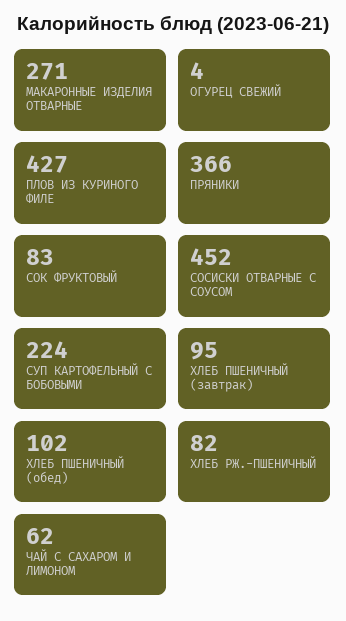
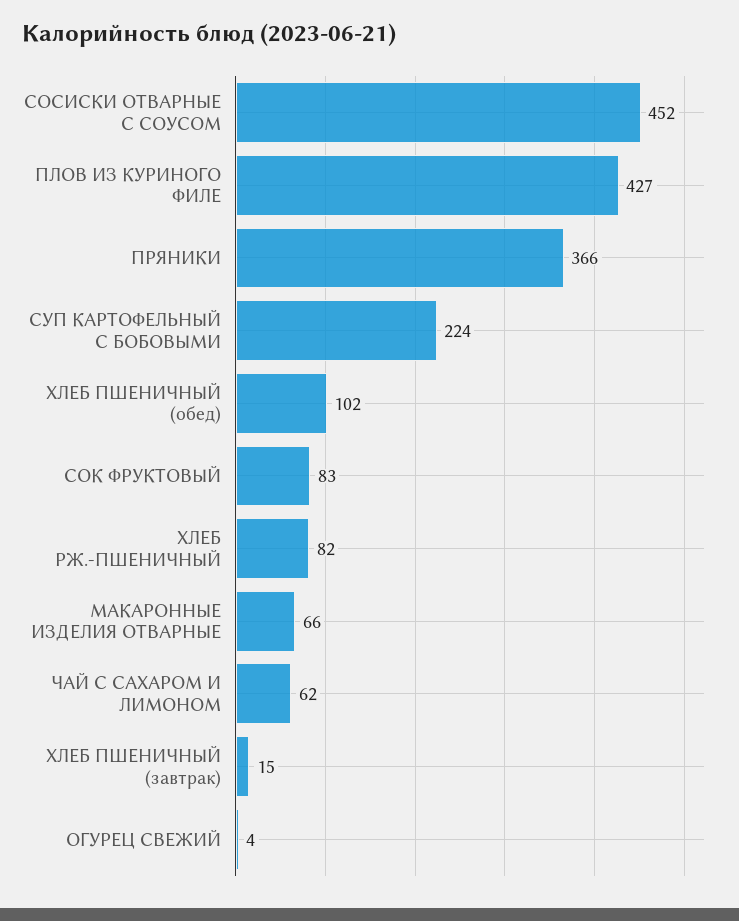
МАКАРОННЫЕ ИЗДЕЛИЯ ОТВАРНЫЕ: 271 -> 66
ХЛЕБ ПШЕНИЧНЫЙ (завтрак): 95 -> 15

